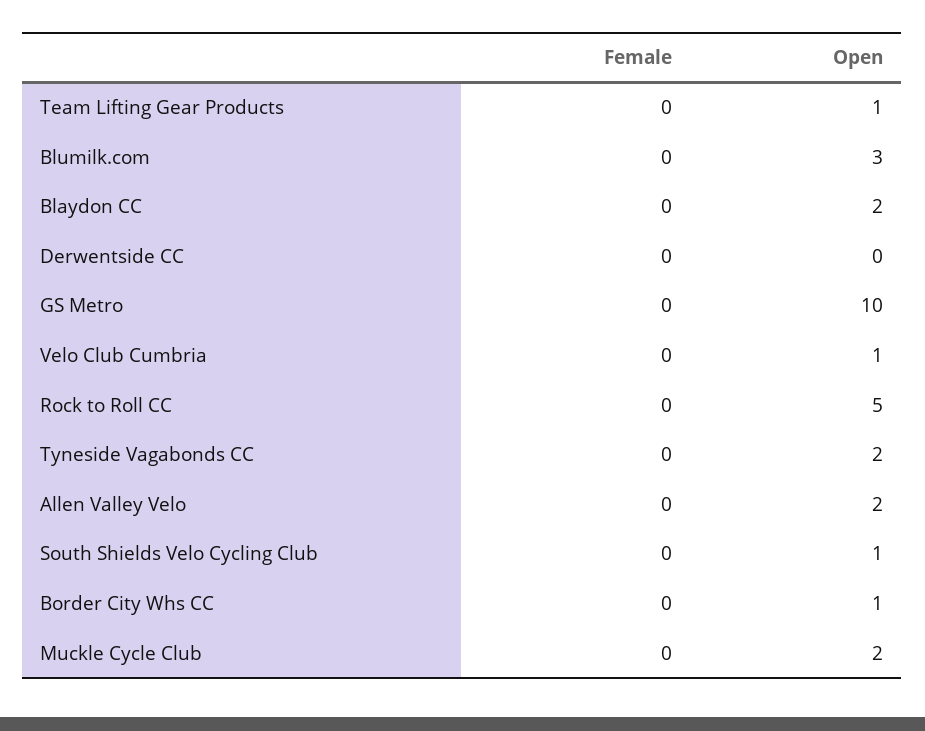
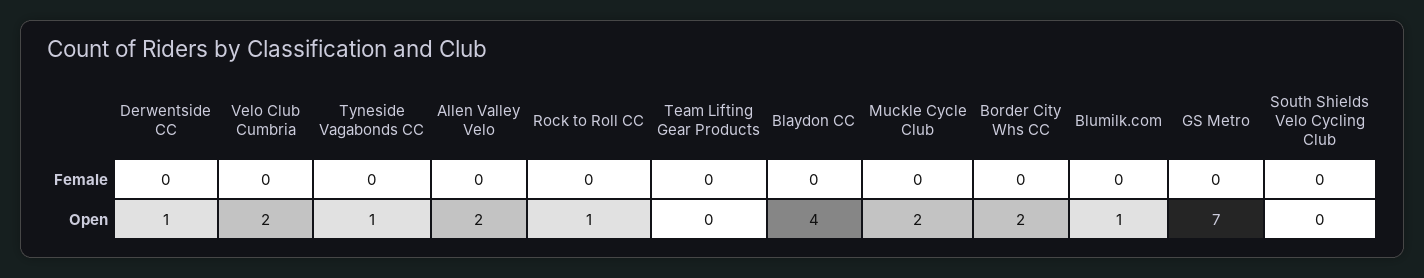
Open, Team Lifting Gear Products: 1 -> 0
Open, Blumilk.com: 3 -> 1
Open, Blaydon CC: 2 -> 4
Open, Derwentside CC: 0 -> 1
Open, GS Metro: 10 -> 7
Open, Velo Club Cumbria: 1 -> 2
Open, Rock to Roll CC: 5 -> 1
Open, Tyneside Vagabonds CC: 2 -> 1
Open, South Shields Velo Cycling Club: 1 -> 0
Open, Border City Whs CC: 1 -> 2

